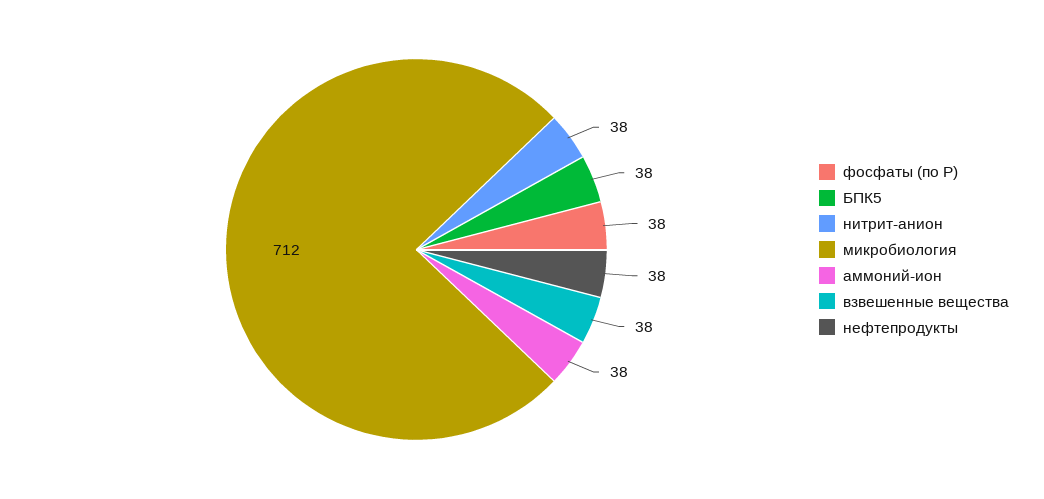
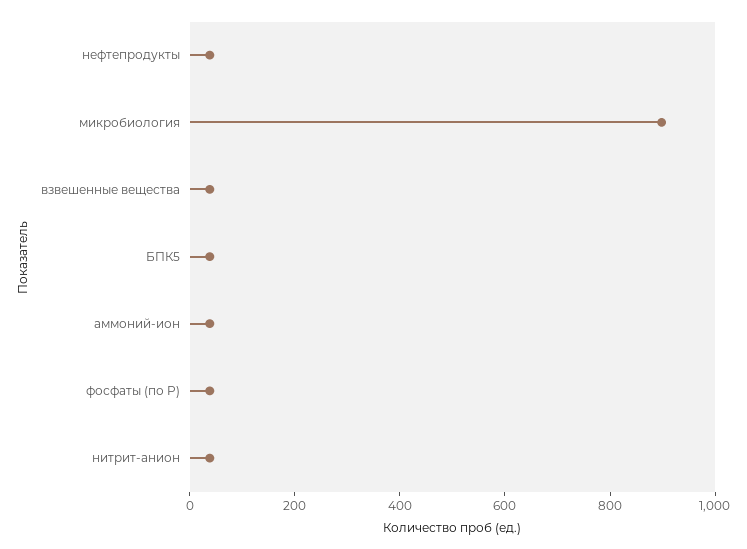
микробиология: 712 -> 900

